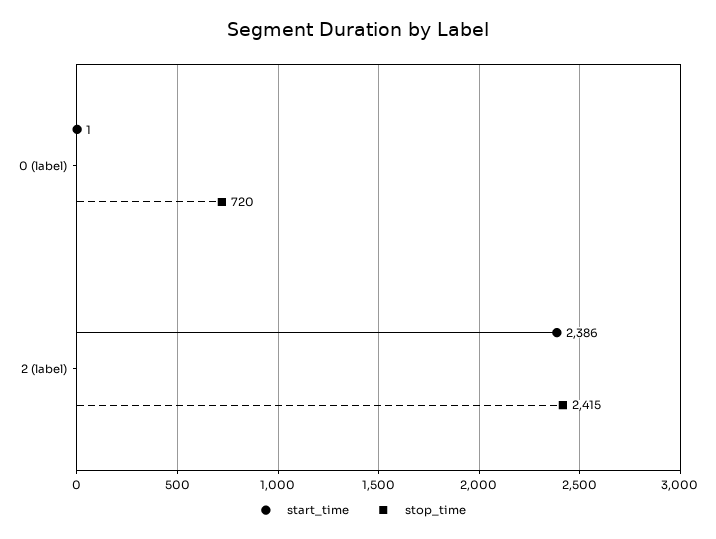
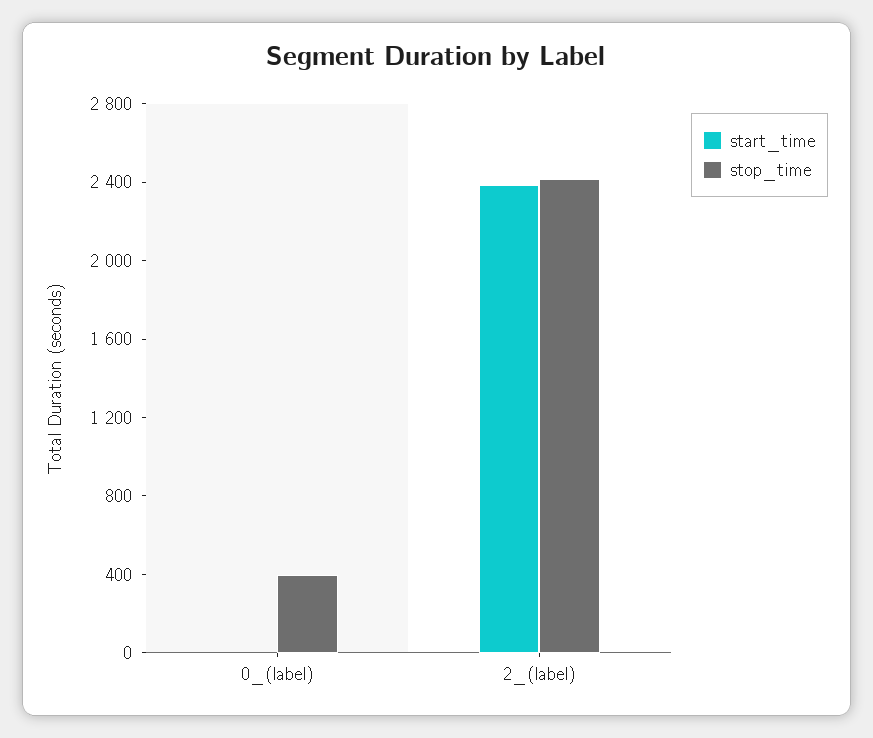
stop_time, 0 (label): 720 -> 400

